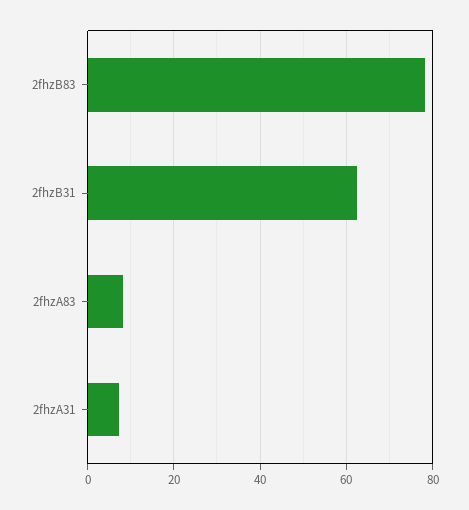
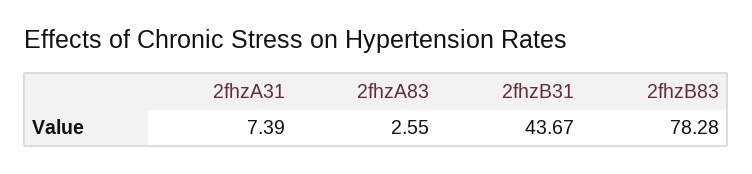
2fhzB31: 62 -> 43.67
2fhzA83: 8 -> 2.55

